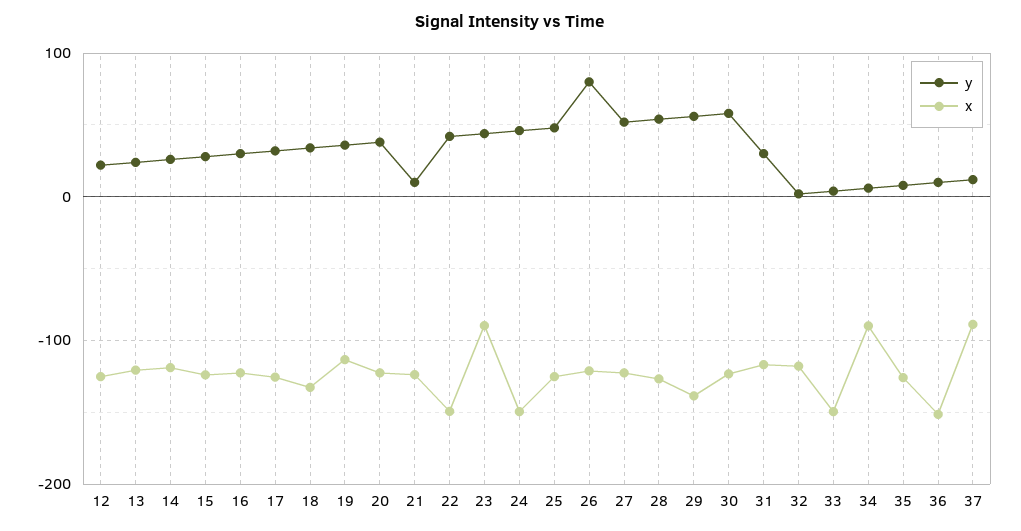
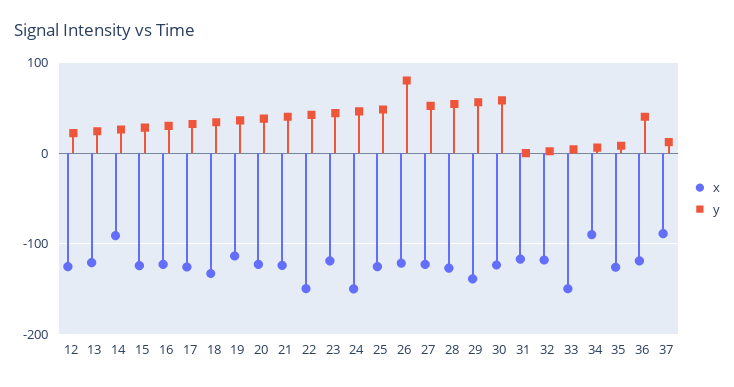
x, 14: -120 -> -90
y, 21: 10 -> 40
x, 23: -90 -> -120
y, 31: 30 -> 0
y, 36: 10 -> 40
x, 36: -150 -> -120

